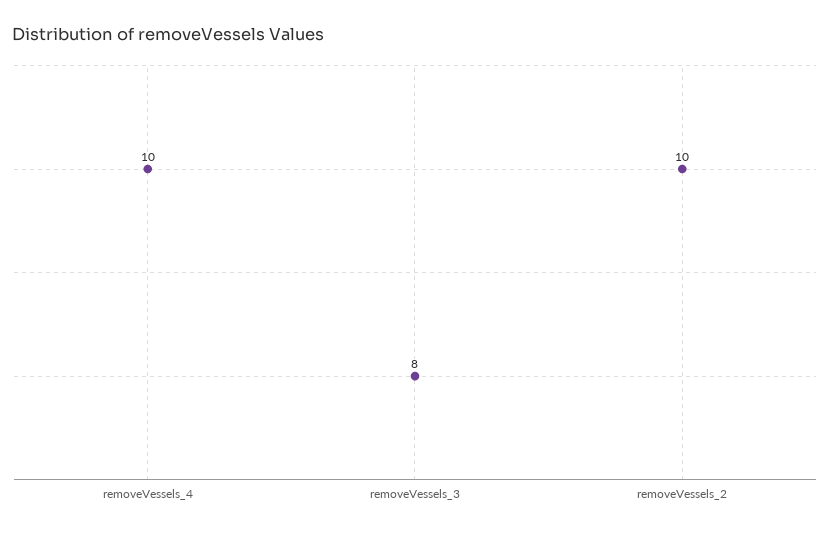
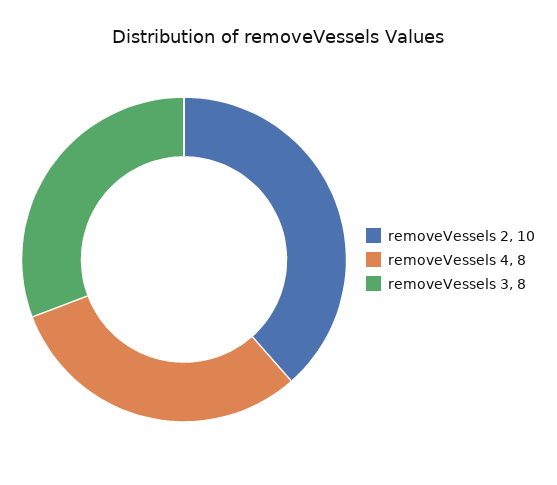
removeVessels_4: 10 -> 8

